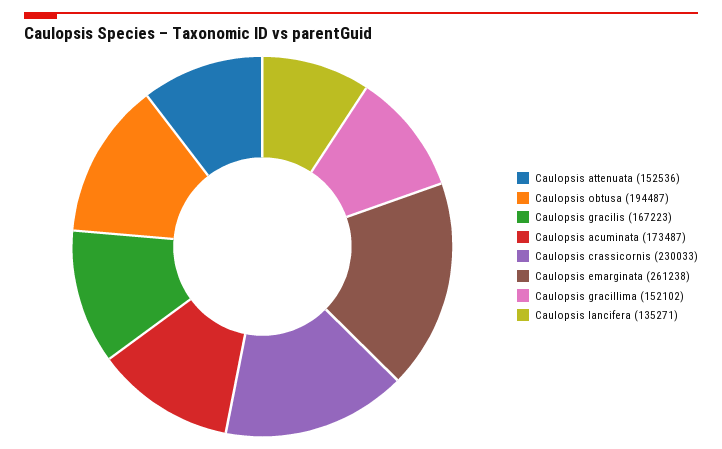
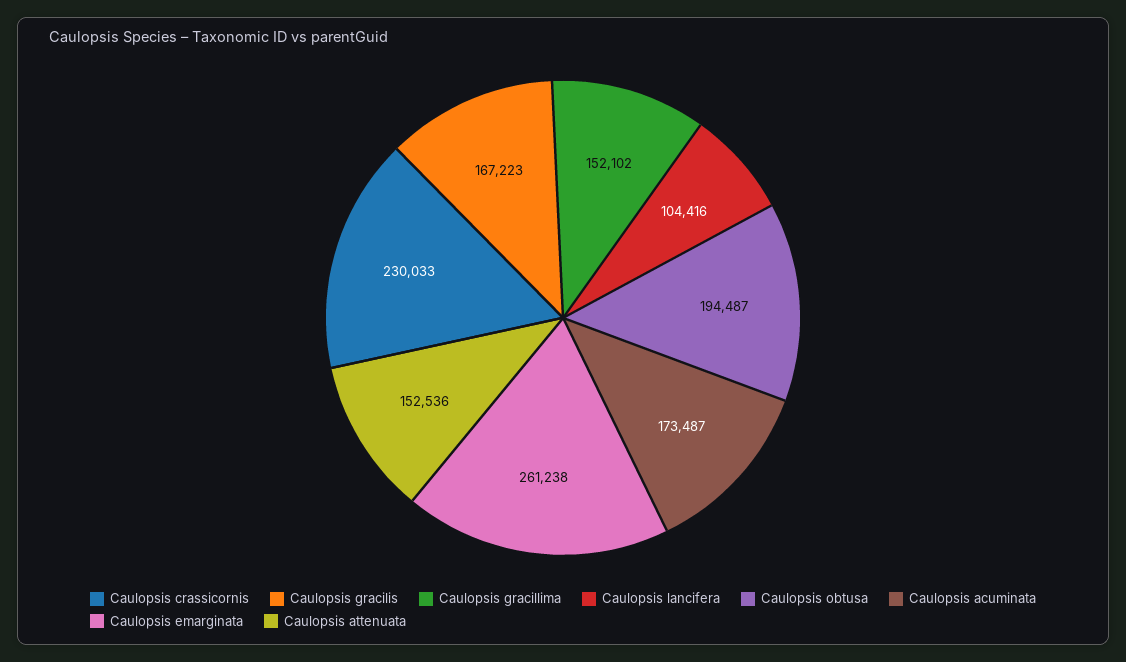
Caulopsis lancifera: 135271 -> 104416

